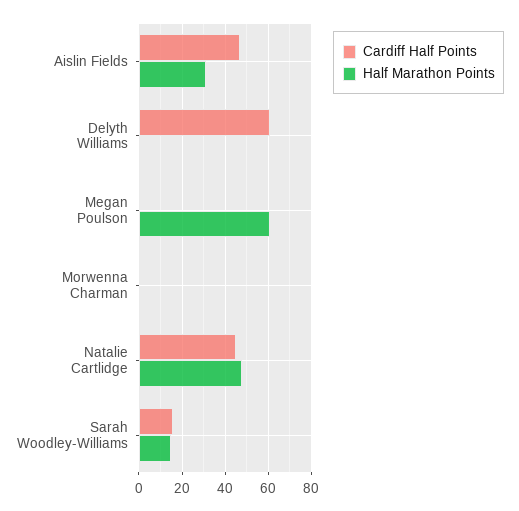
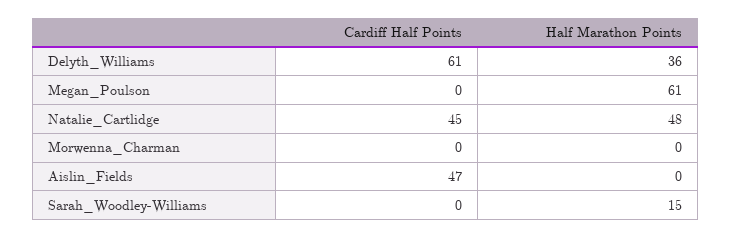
Half Marathon Points, Aislin Fields: 30 -> 0
Half Marathon Points, Delyth Williams: 0 -> 36
Cardiff Half Points, Sarah Woodley-Williams: 15 -> 0

